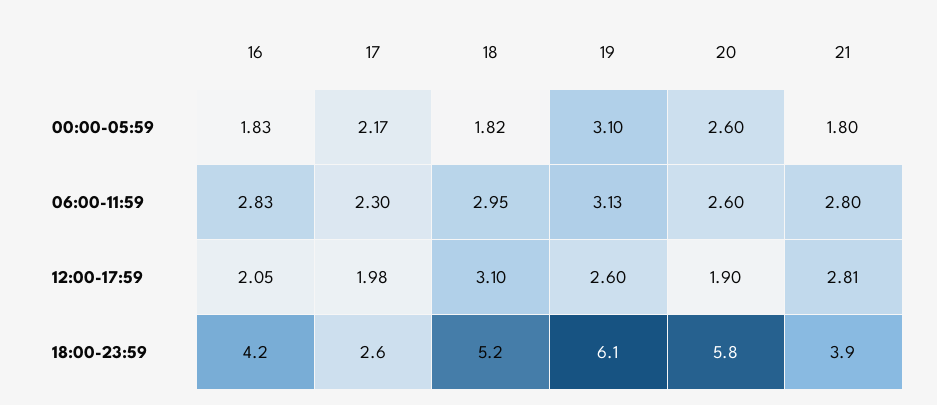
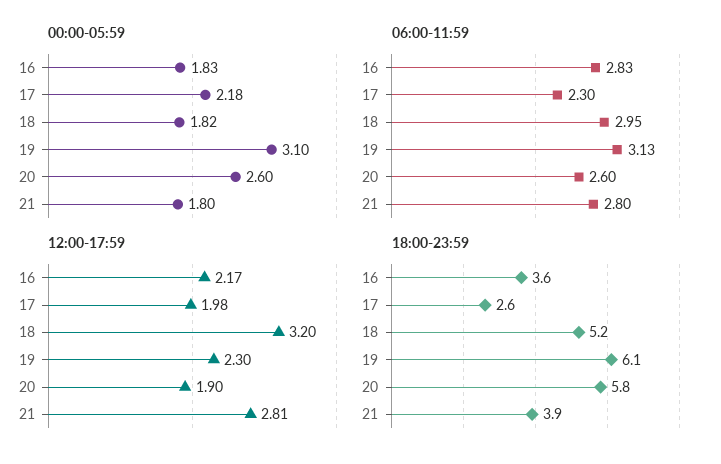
00:00-05:59, 17: 2.17 -> 2.18
12:00-17:59, 16: 2.05 -> 2.17
12:00-17:59, 18: 3.1 -> 3.2
12:00-17:59, 19: 2.6 -> 2.3
18:00-23:59, 16: 4.2 -> 3.6

